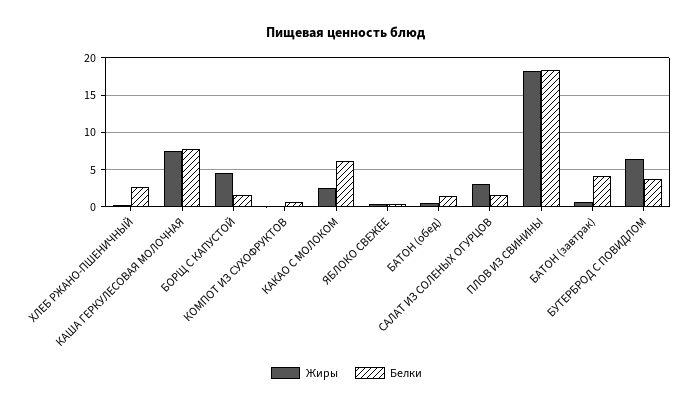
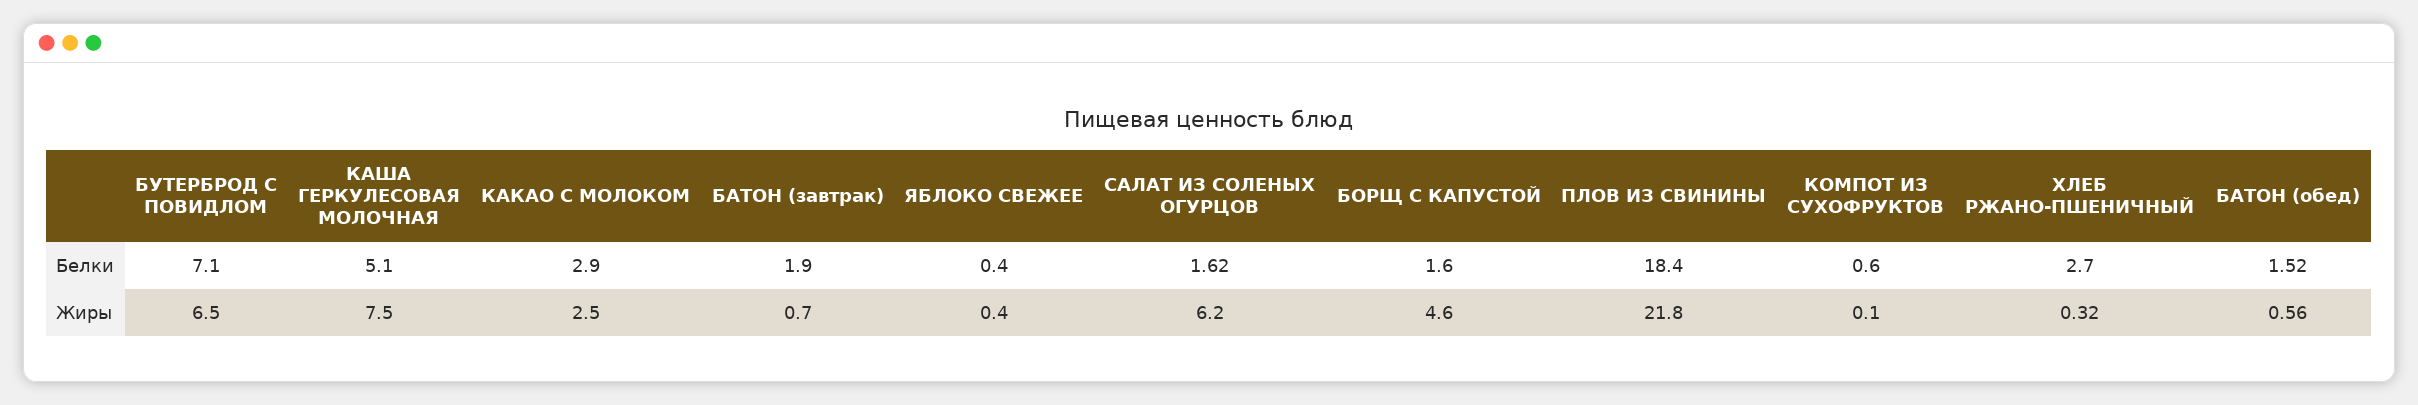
Белки, КАША ГЕРКУЛЕСОВАЯ МОЛОЧНАЯ: 8 -> 5.1
Белки, КАКАО С МОЛОКОМ: 6 -> 2.9
Жиры, САЛАТ ИЗ СОЛЕНЫХ ОГУРЦОВ: 3 -> 6.2
Жиры, ПЛОВ ИЗ СВИНИНЫ: 18 -> 21.8
Белки, БАТОН (завтрак): 4 -> 1.9
Белки, БУТЕРБРОД С ПОВИДЛОМ: 4 -> 7.1

